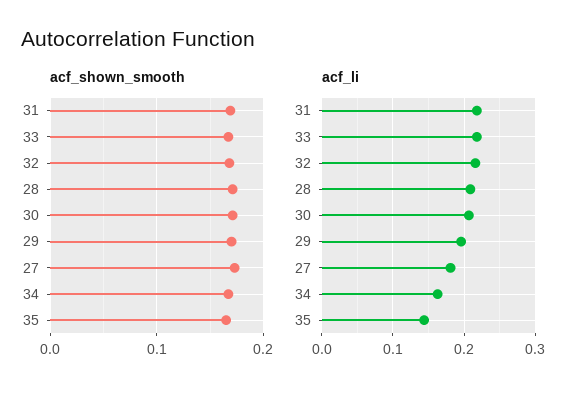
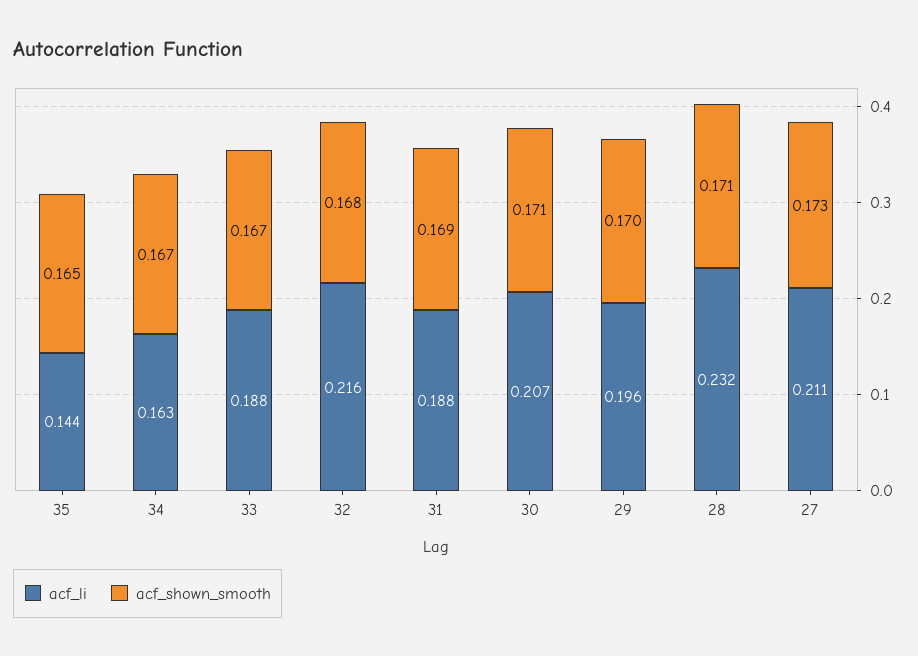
acf_li, 31: 0.22 -> 0.188
acf_li, 33: 0.22 -> 0.188
acf_li, 28: 0.21 -> 0.232
acf_li, 27: 0.18 -> 0.211

